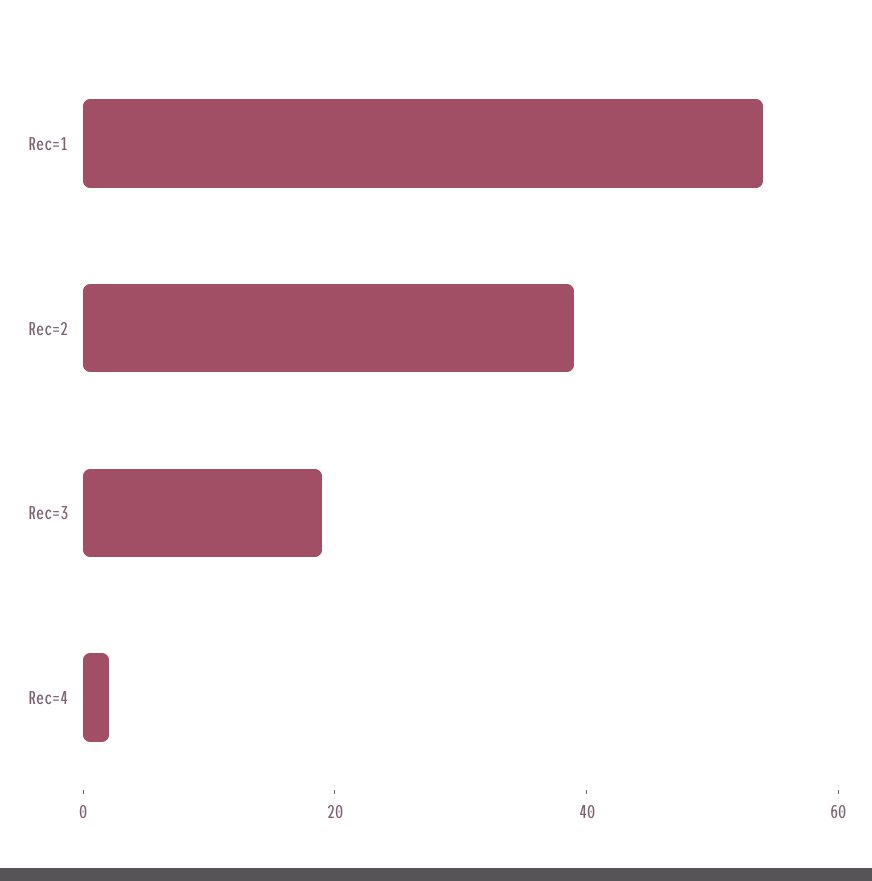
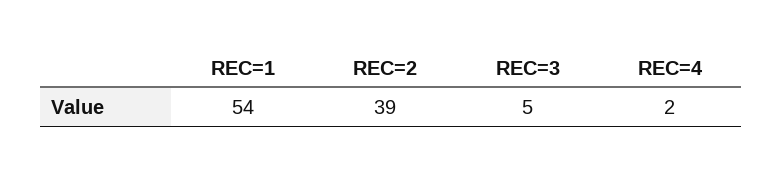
Rec=3: 20 -> 5

